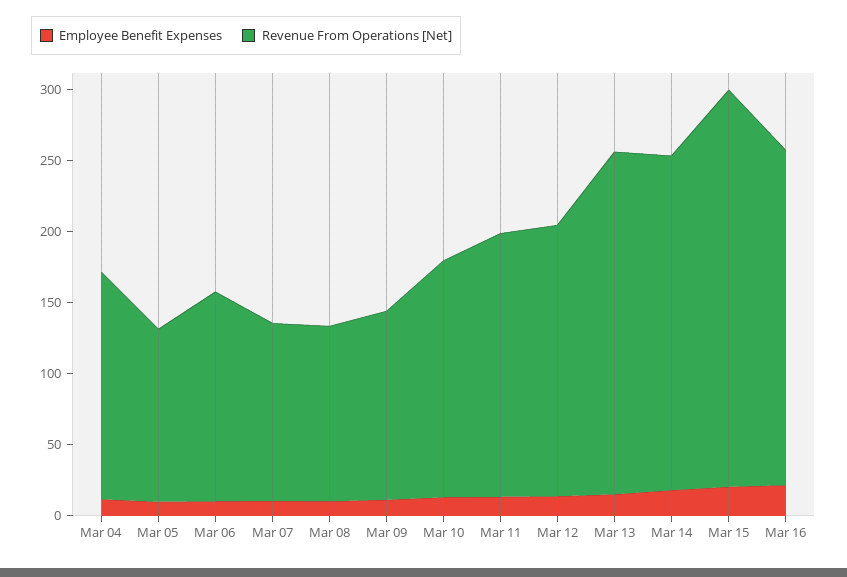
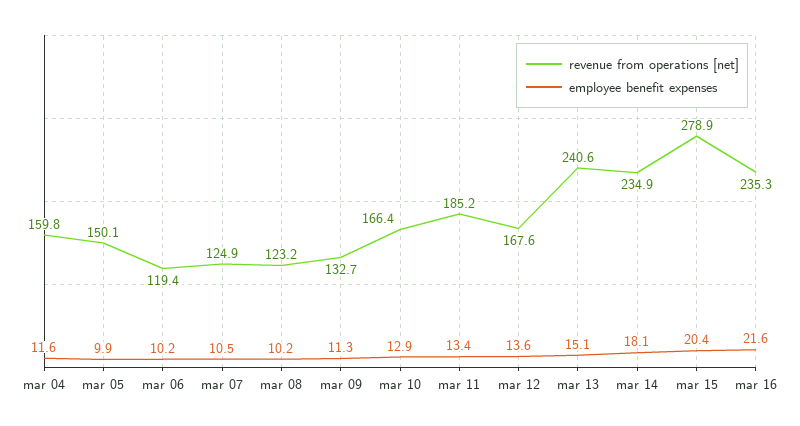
Revenue From Operations [Net], Mar 05: 120 -> 150.1
Revenue From Operations [Net], Mar 06: 150 -> 119.4
Revenue From Operations [Net], Mar 12: 190 -> 167.6

